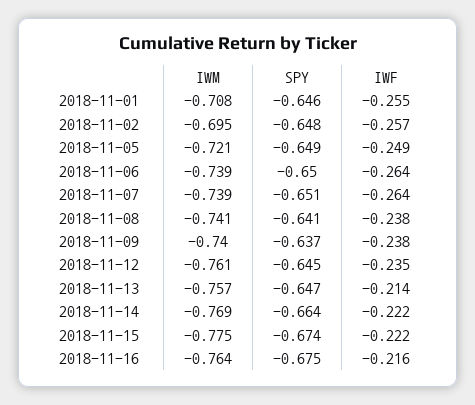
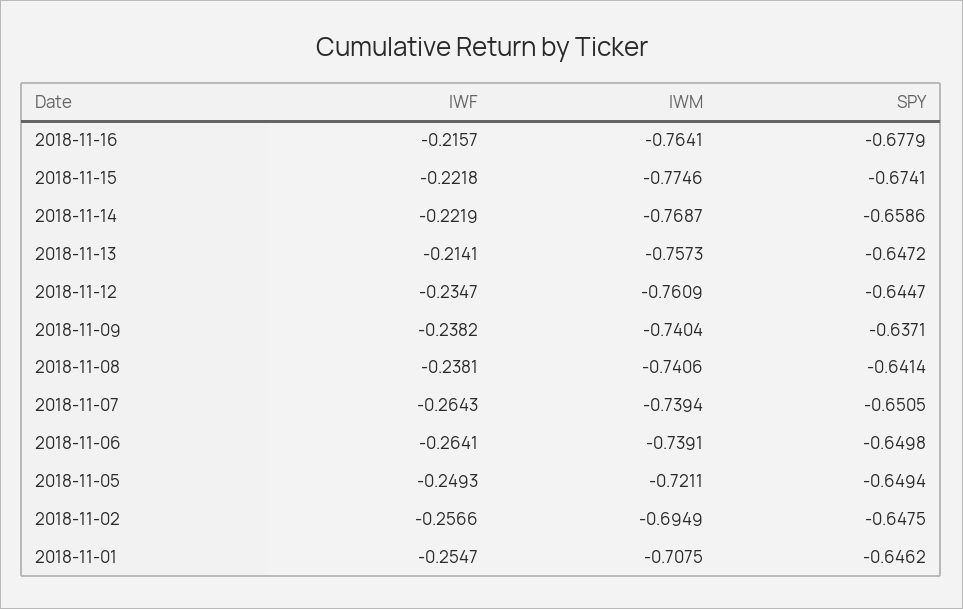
SPY, 2018-11-14: -0.664 -> -0.6586
SPY, 2018-11-16: -0.675 -> -0.6779

